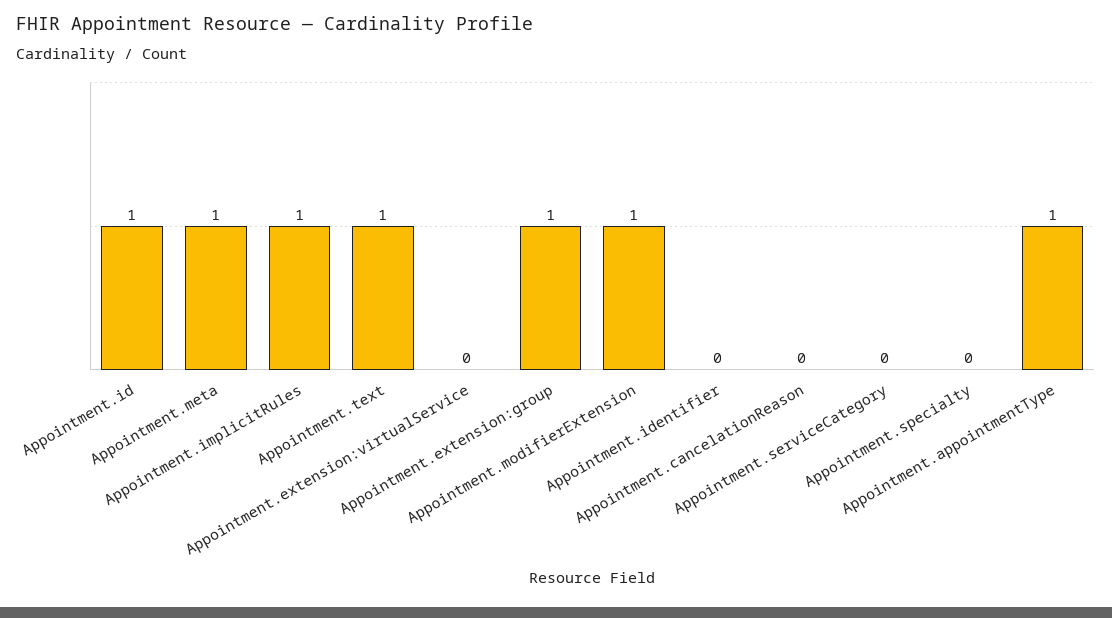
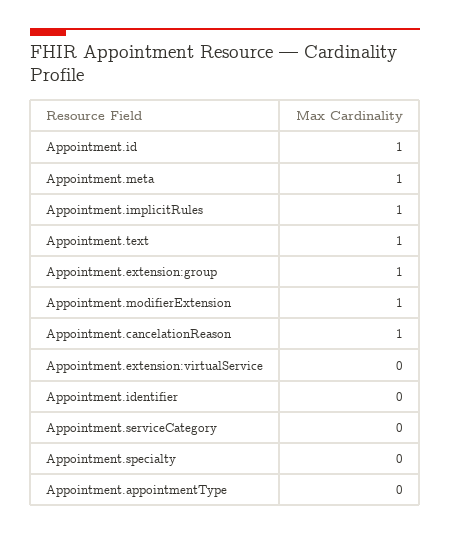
Appointment.cancelationReason: 0 -> 1
Appointment.appointmentType: 1 -> 0

